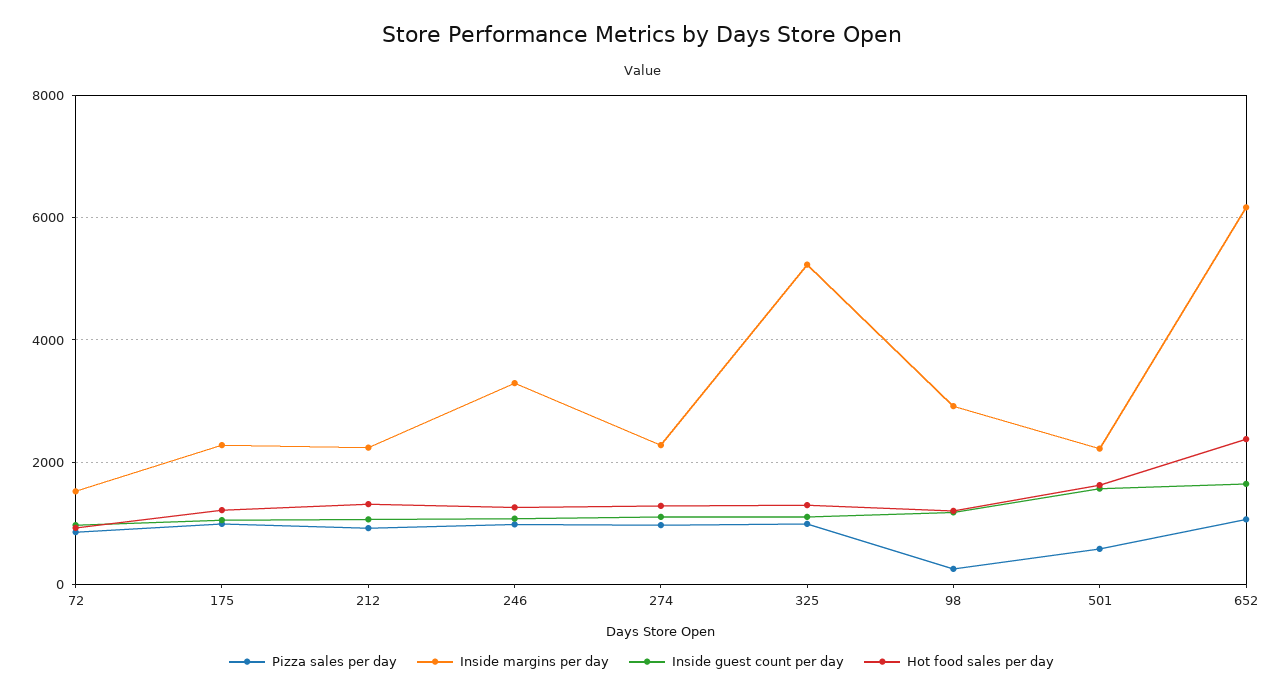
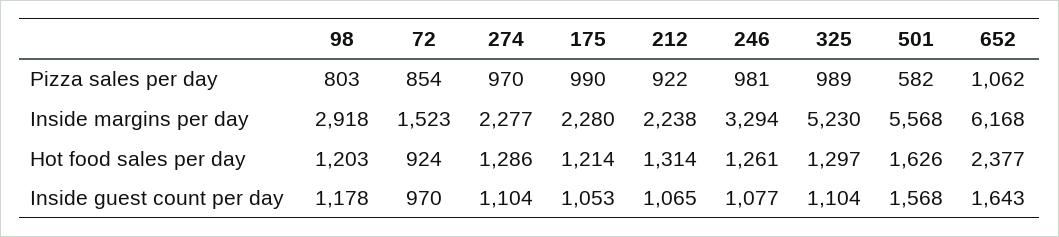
Pizza sales per day, 98: 200 -> 803
Inside margins per day, 501: 2200 -> 5568

